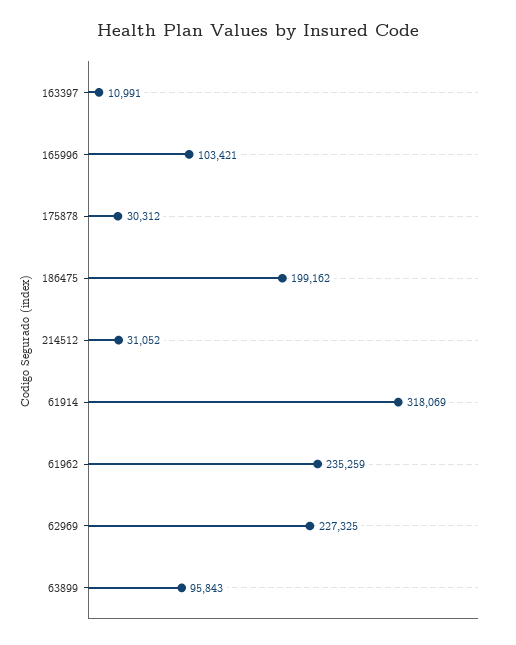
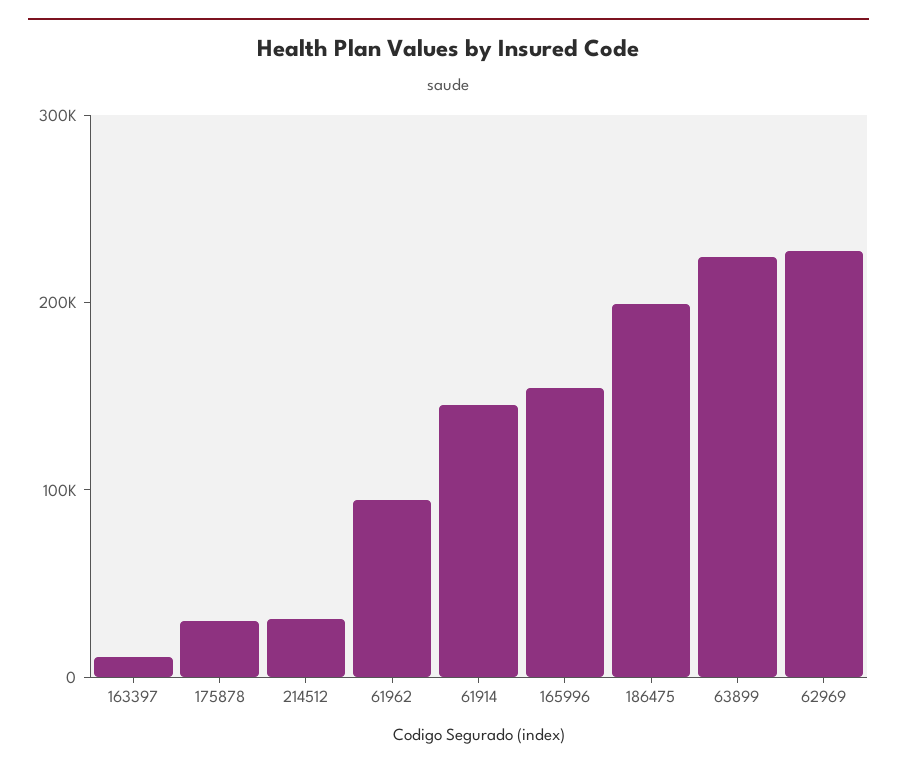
165996: 103421 -> 160000
61914: 318069 -> 140000
61962: 235259 -> 100000
63899: 95843 -> 220000

